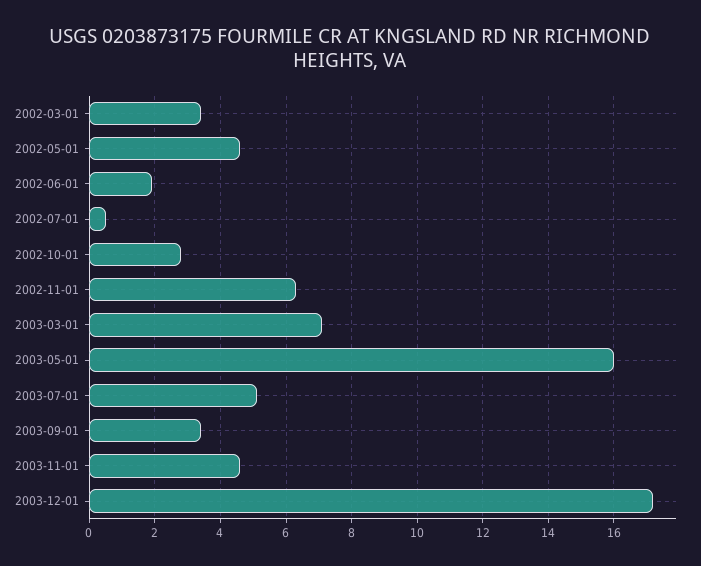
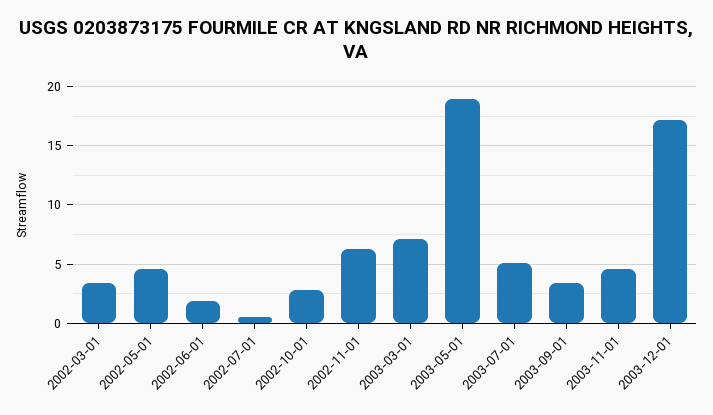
2003-05-01: 16 -> 19

